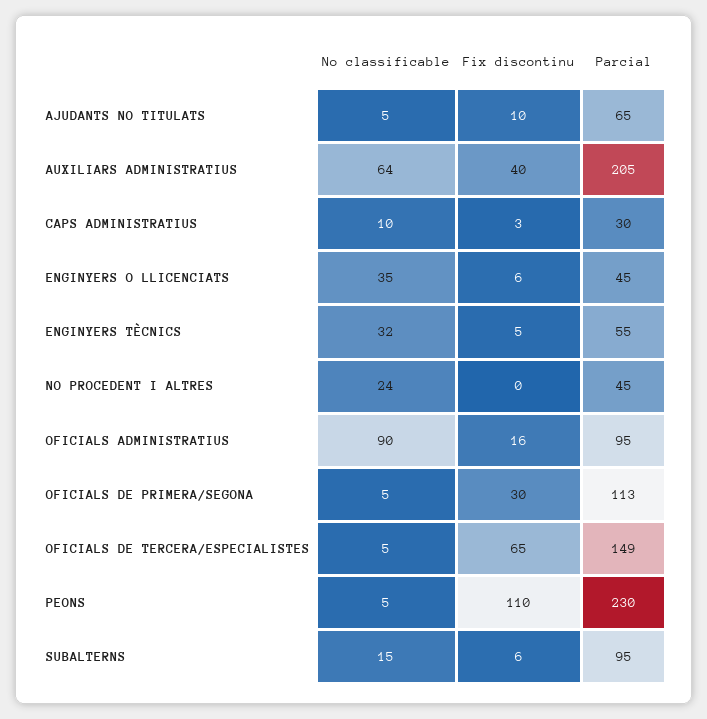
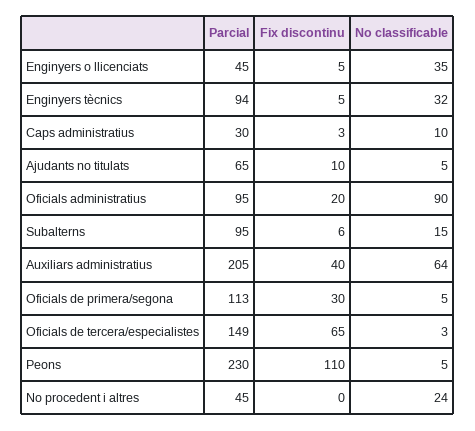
Fix discontinu, ENGINYERS O LLICENCIATS: 6 -> 5
Parcial, ENGINYERS TÈCNICS: 55 -> 94
Fix discontinu, OFICIALS ADMINISTRATIUS: 16 -> 20
No classificable, OFICIALS DE TERCERA/ESPECIALISTES: 5 -> 3

